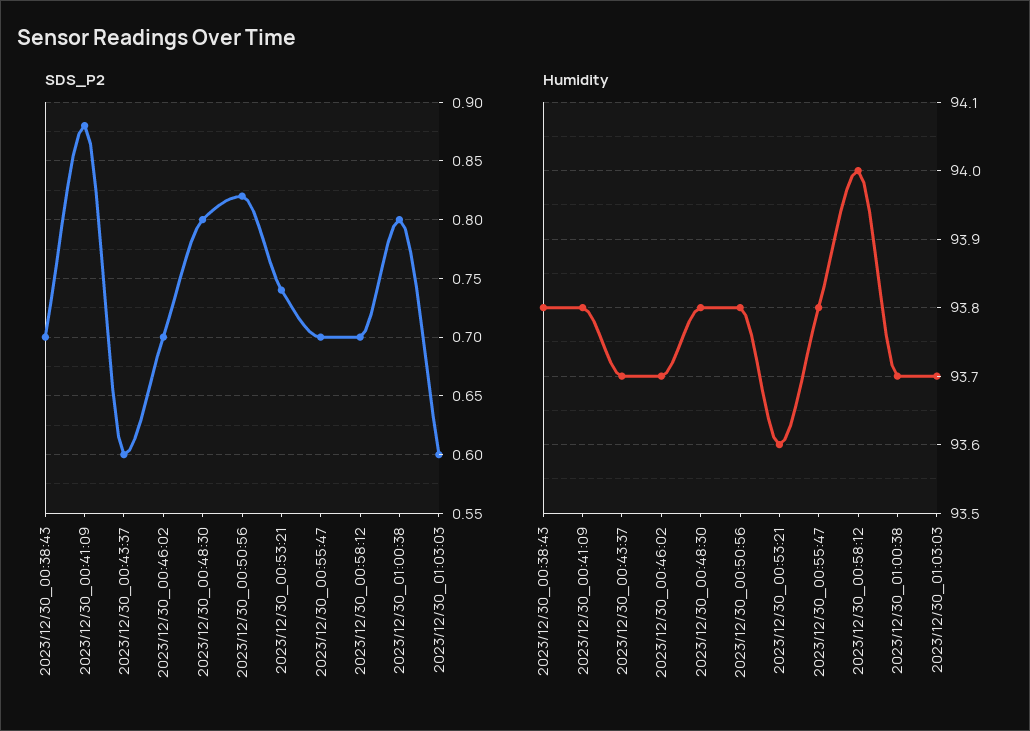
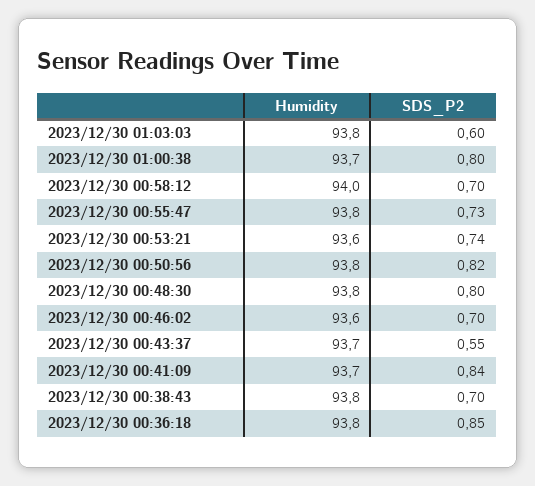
SDS_P2, 2023/12/30_00:41:09: 0.88 -> 0.84
SDS_P2, 2023/12/30_00:43:37: 0.6 -> 0.55
SDS_P2, 2023/12/30_00:55:47: 0.7 -> 0.73
Humidity, 2023/12/30_00:41:09: 93.8 -> 93.7
Humidity, 2023/12/30_00:46:02: 93.7 -> 93.6
Humidity, 2023/12/30_01:03:03: 93.7 -> 93.8
Humidity, 2023/12/30 00:36:18: none -> 93.8
SDS_P2, 2023/12/30 00:36:18: none -> 0.85

